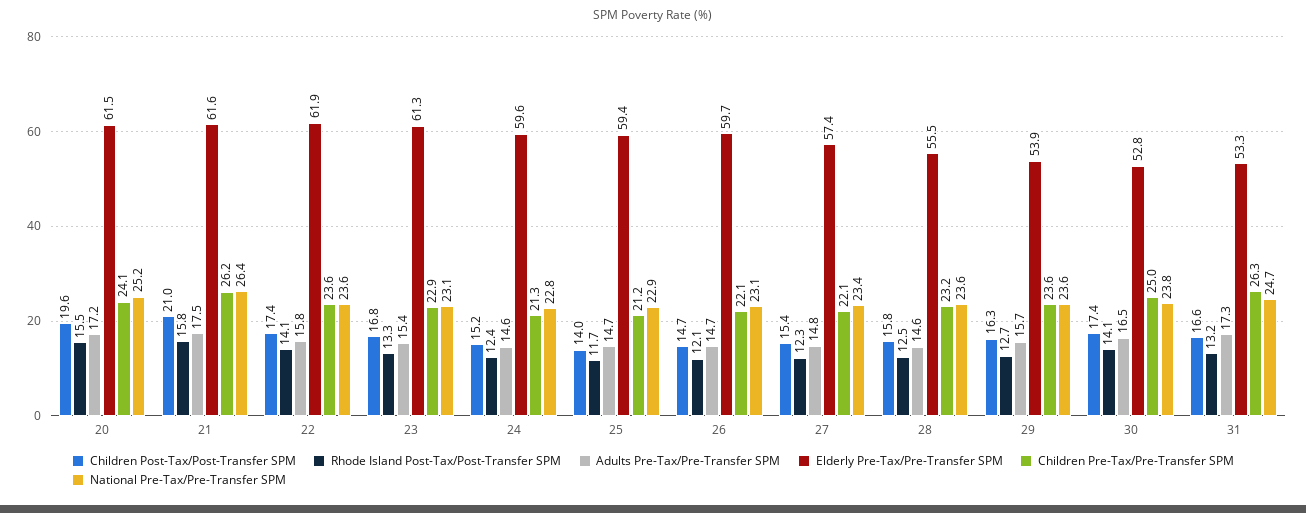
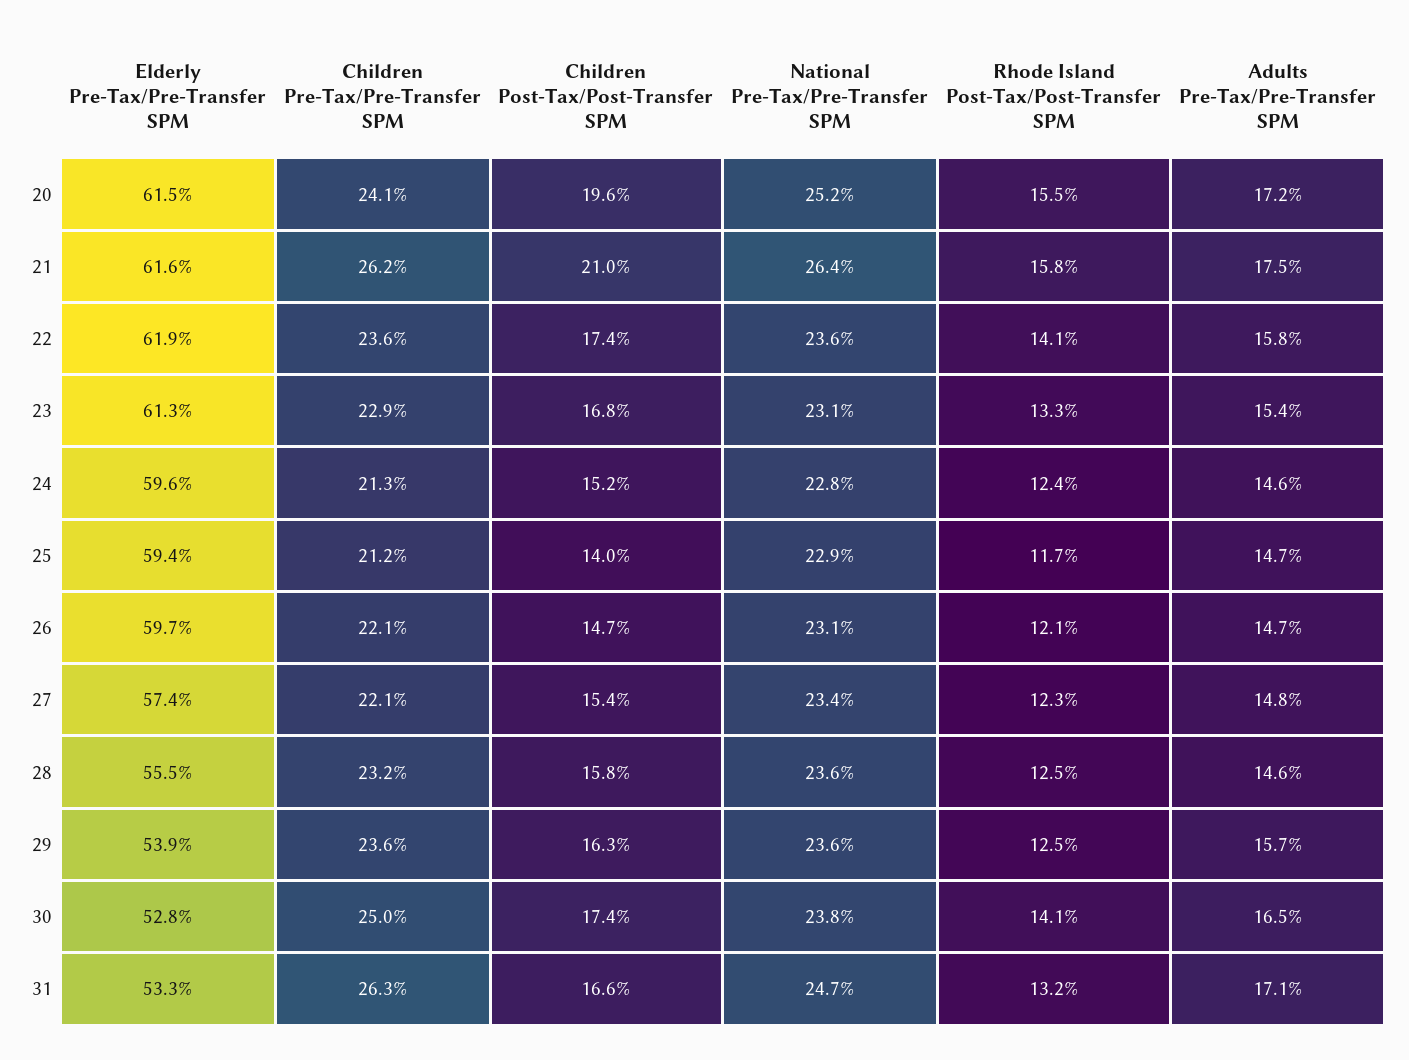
Rhode Island Post-Tax/Post-Transfer SPM, 29: 12.7 -> 12.5
Adults Pre-Tax/Pre-Transfer SPM, 31: 17.3 -> 17.1

